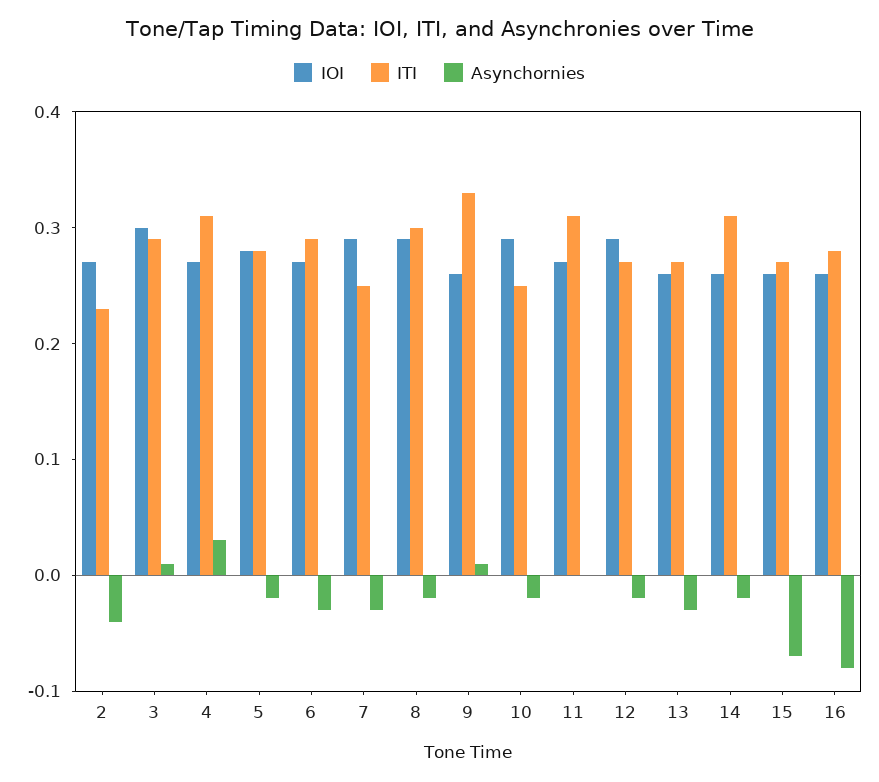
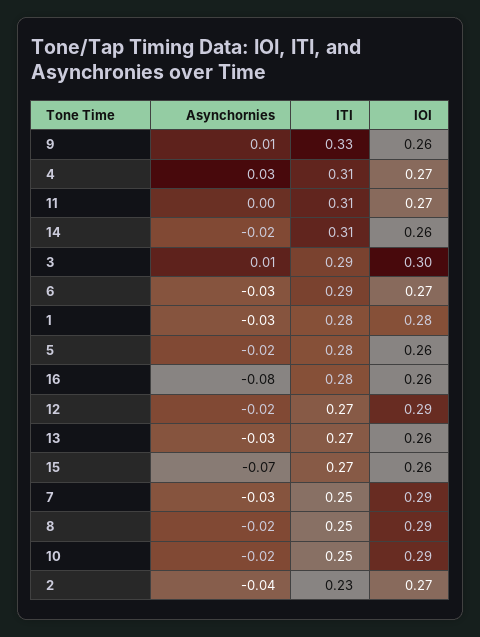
IOI, 5: 0.28 -> 0.26
ITI, 8: 0.3 -> 0.25
Asynchornies, 1: none -> -0.03
ITI, 1: none -> 0.28
IOI, 1: none -> 0.28

